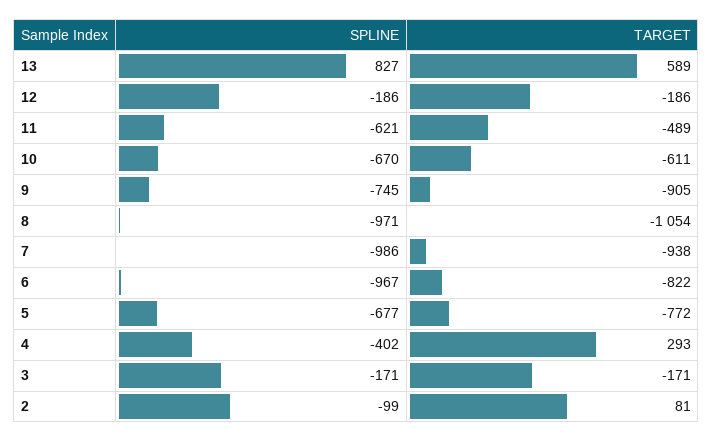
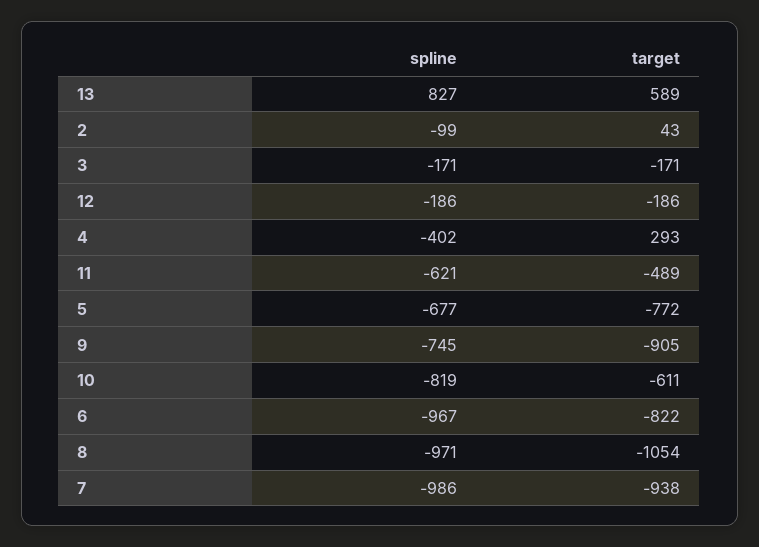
SPLINE, 10: -670 -> -819
TARGET, 2: 81 -> 43

